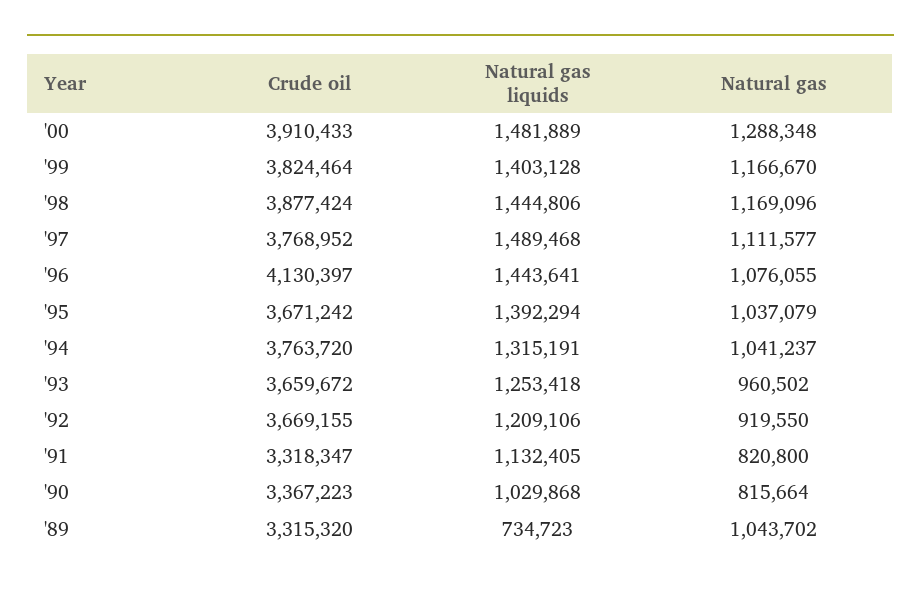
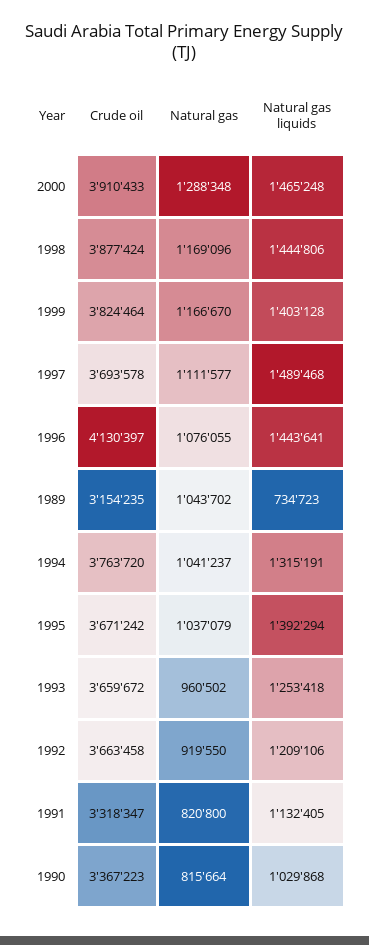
Natural gas liquids, '00: 1481889 -> 1465248
Crude oil, '97: 3768952 -> 3693578
Crude oil, '92: 3669155 -> 3663458
Crude oil, '89: 3315320 -> 3154235

